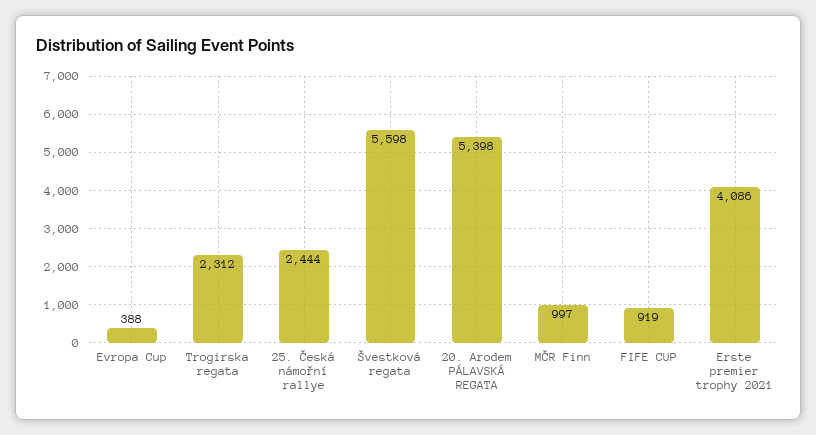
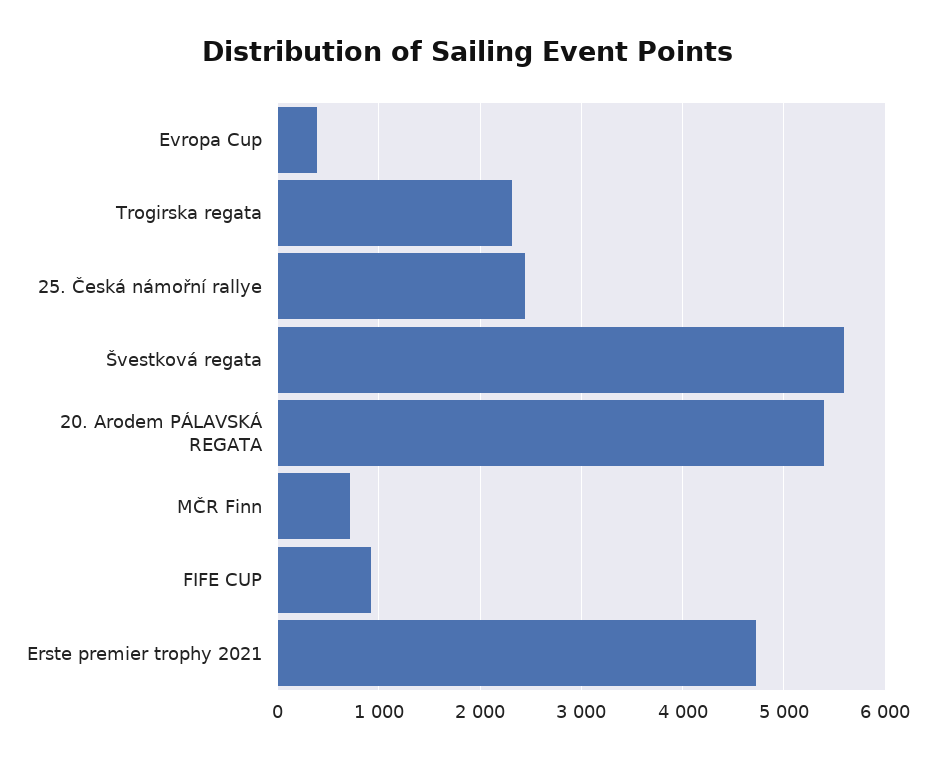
MČR Finn: 997 -> 700
Erste premier trophy 2021: 4086 -> 4700

